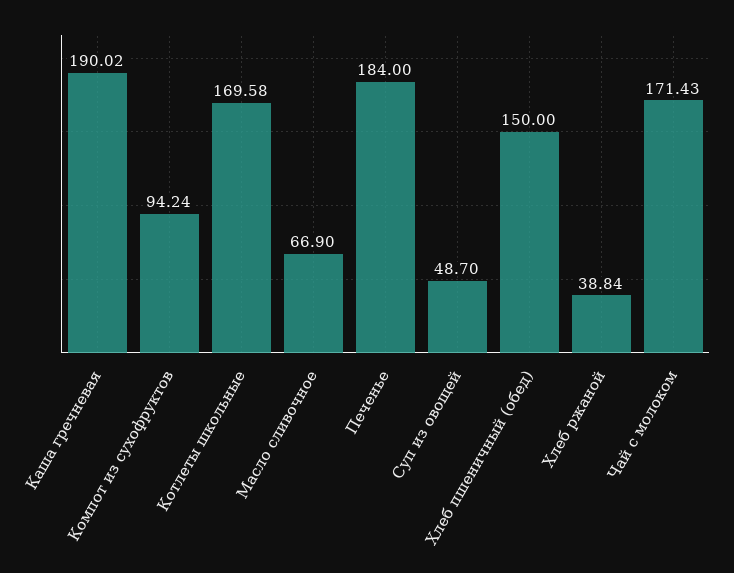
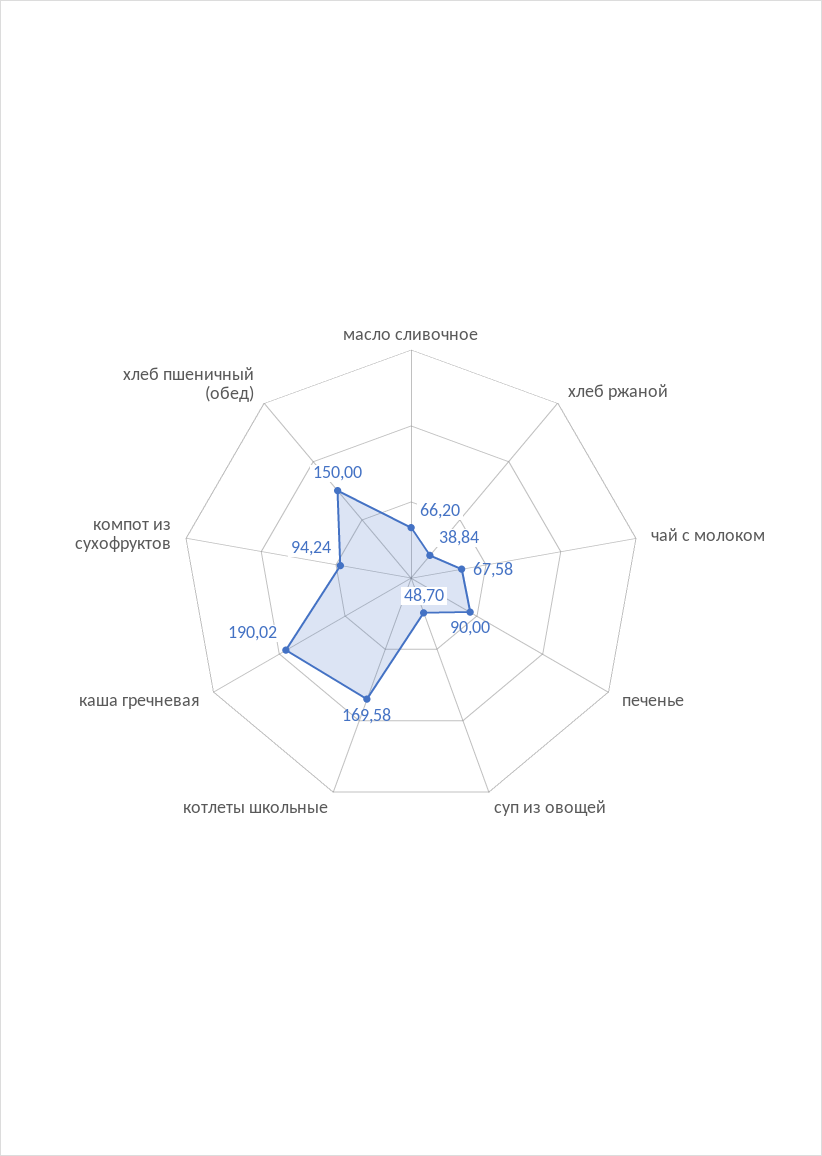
Масло сливочное: 66.9 -> 66.2
Печенье: 184 -> 90
Чай с молоком: 171.43 -> 67.58

